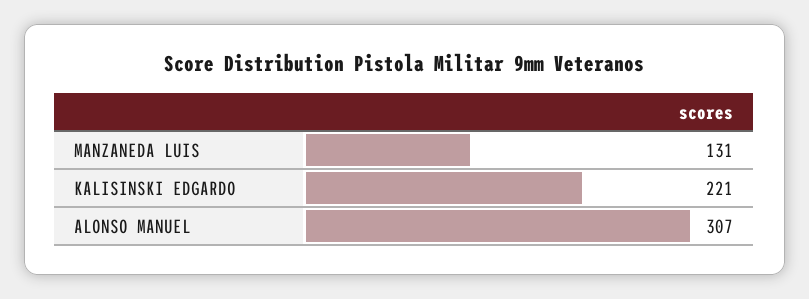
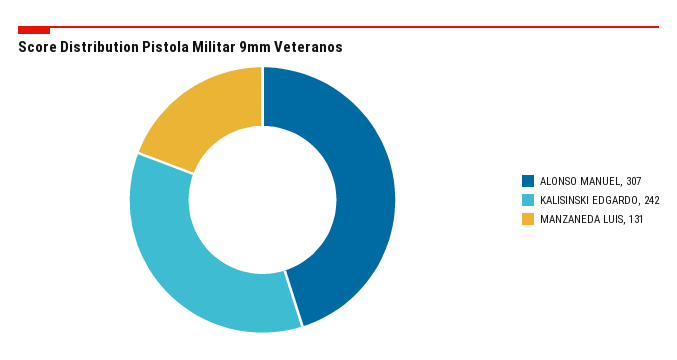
KALISINSKI EDGARDO: 221 -> 242

